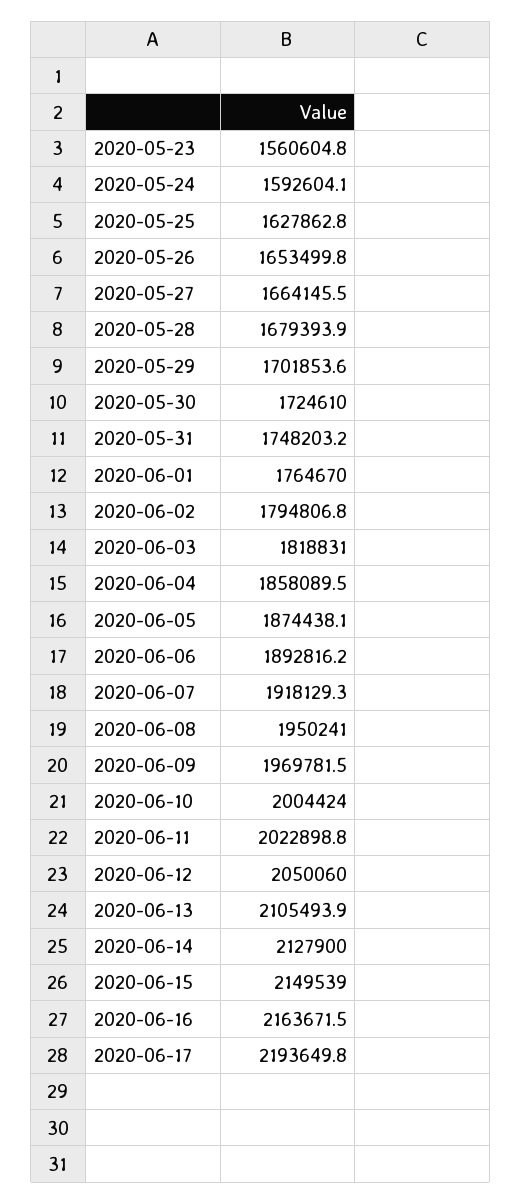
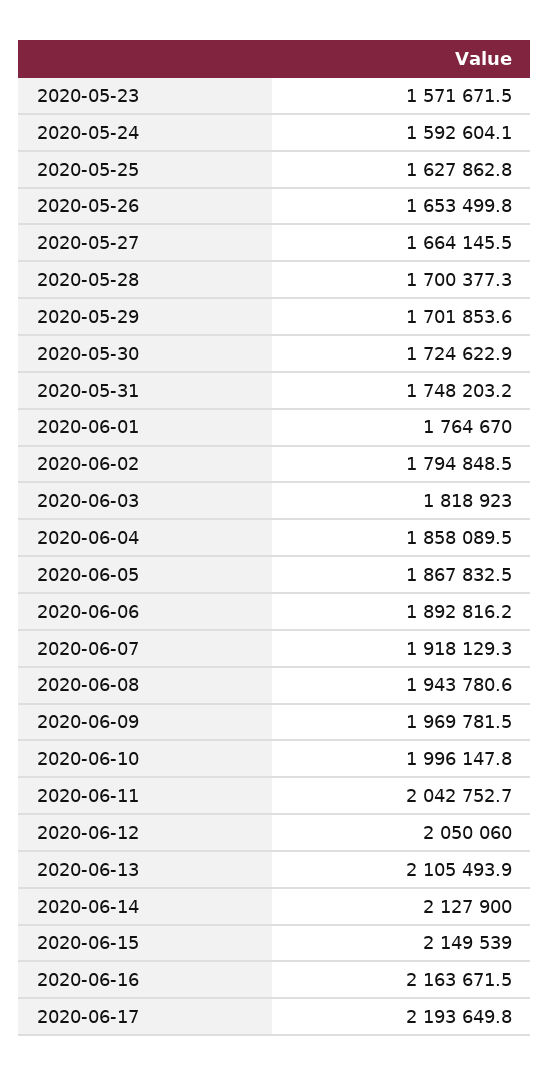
2020-05-23: 1560604.8 -> 1571671.5
2020-05-28: 1679393.9 -> 1700377.3
2020-05-30: 1724610 -> 1724622.9
2020-06-02: 1794806.8 -> 1794848.5
2020-06-03: 1818831 -> 1818923
2020-06-05: 1874438.1 -> 1867832.5
2020-06-08: 1950241 -> 1943780.6
2020-06-10: 2004424 -> 1996147.8
2020-06-11: 2022898.8 -> 2042752.7

